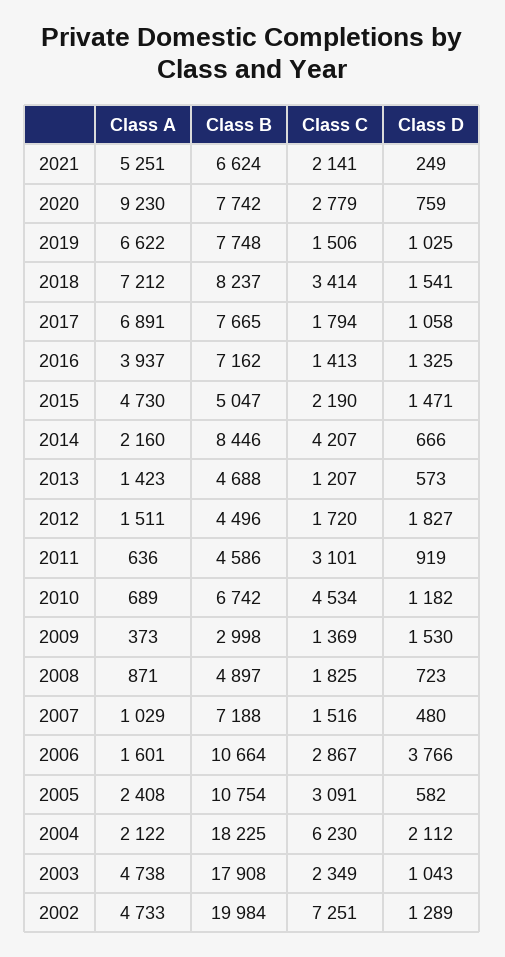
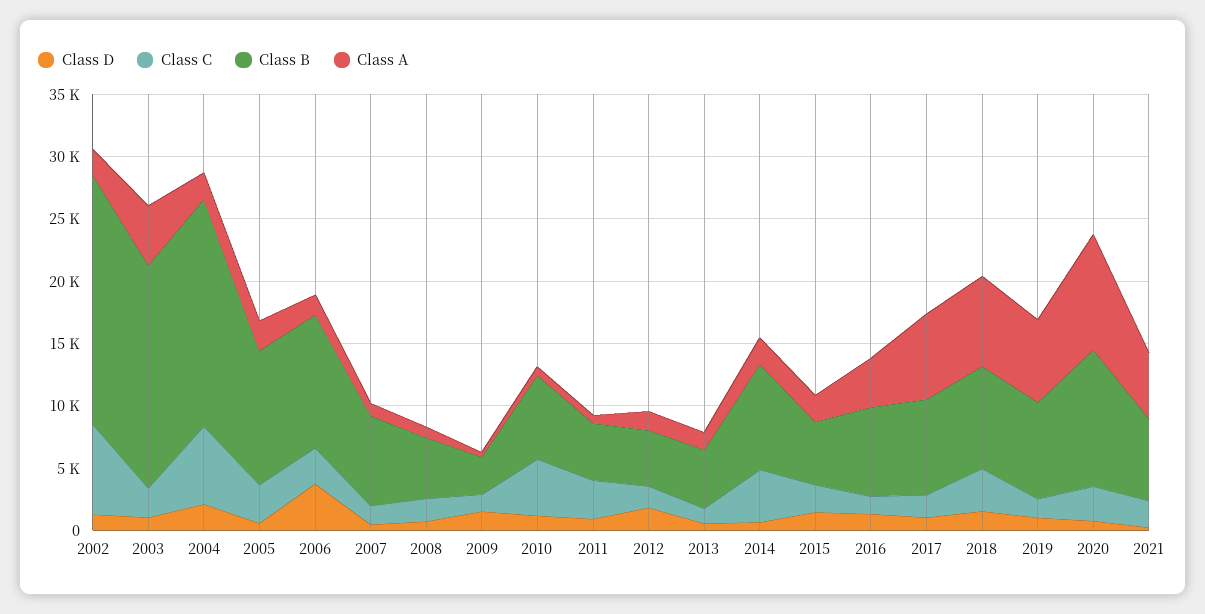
Class B, 2020: 7742 -> 11000
Class A, 2015: 4730 -> 2000
Class A, 2002: 4733 -> 2000

